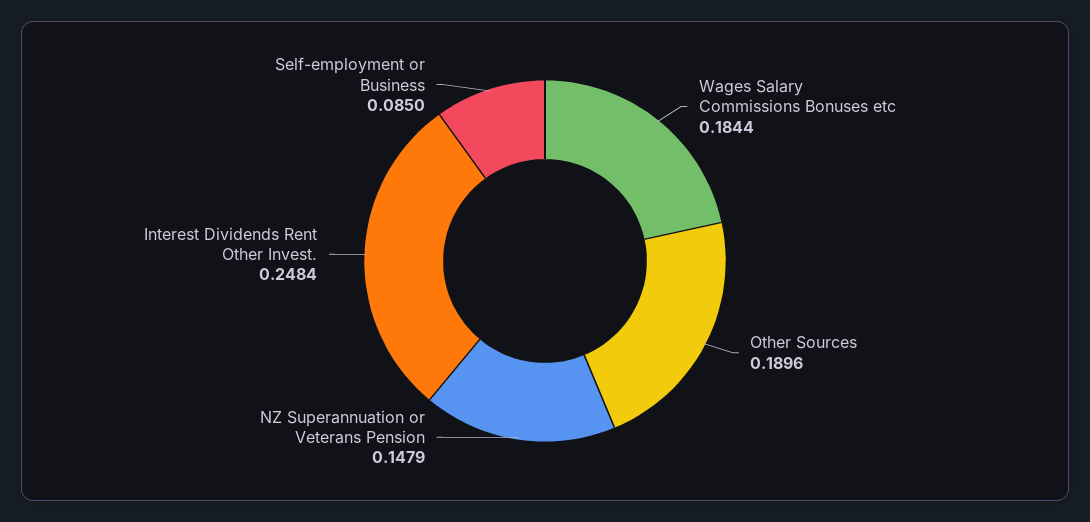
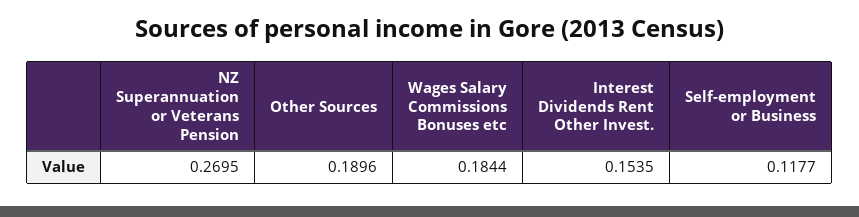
NZ Superannuation or Veterans Pension: 0.1479 -> 0.2695
Interest Dividends Rent Other Invest.: 0.2484 -> 0.1535
Self-employment or Business: 0.085 -> 0.1177

